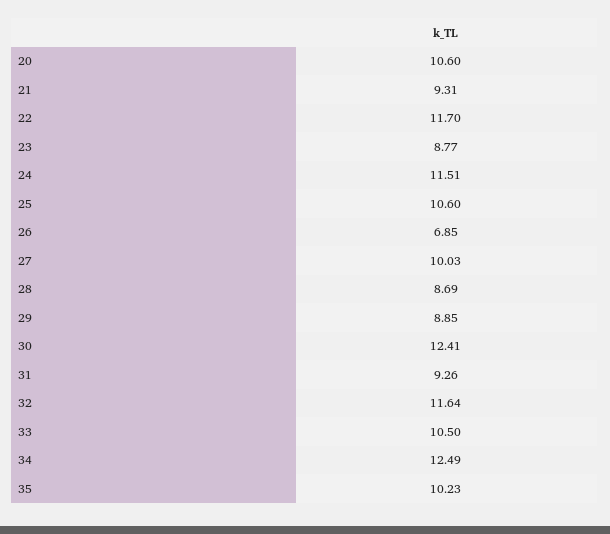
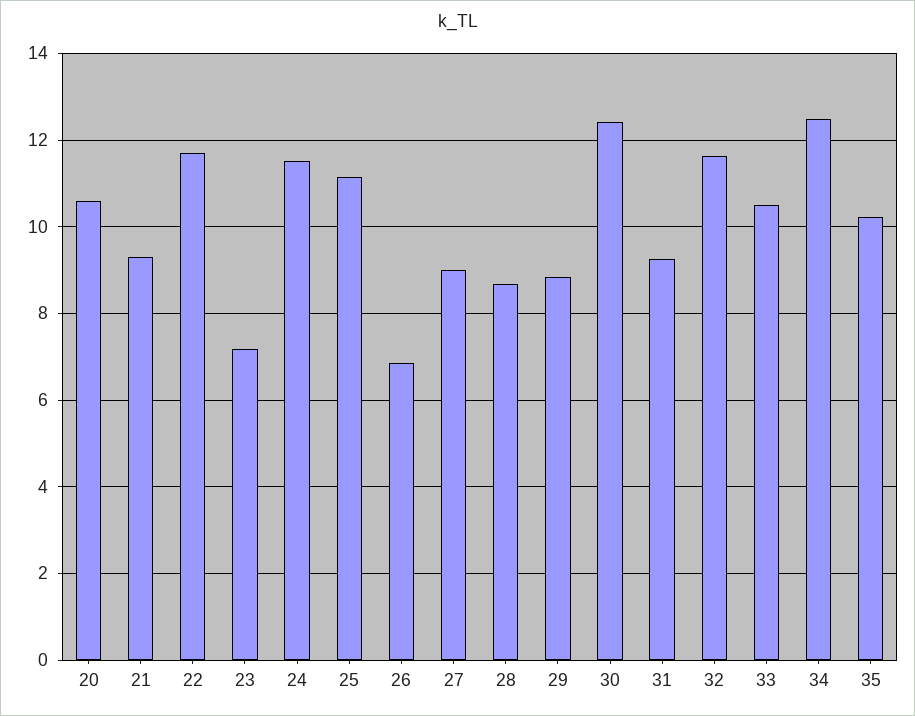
23: 8.77 -> 7.2
25: 10.6 -> 11.2
27: 10.03 -> 9

